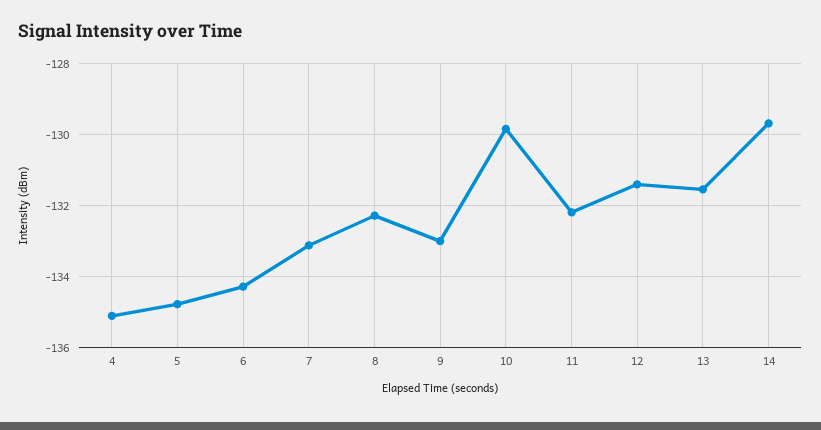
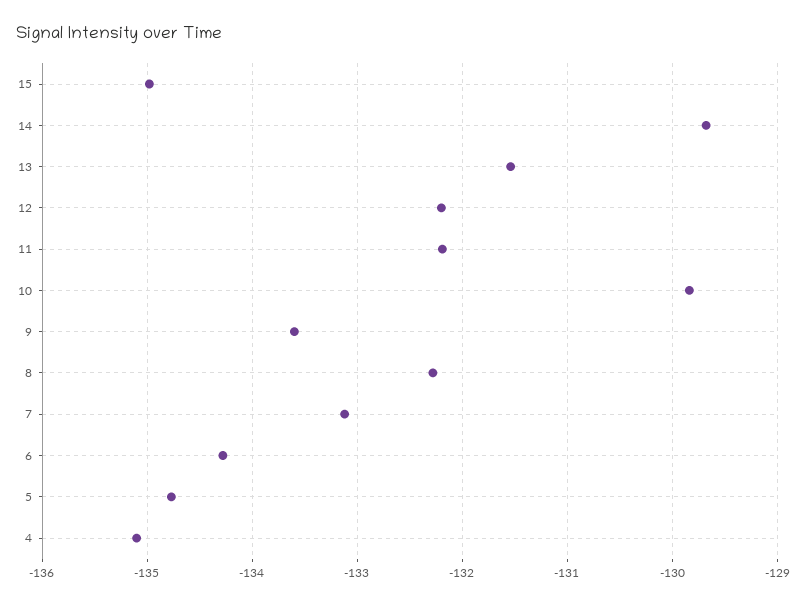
9: -133 -> -133.6
12: -131.4 -> -132.2
15: none -> -135

